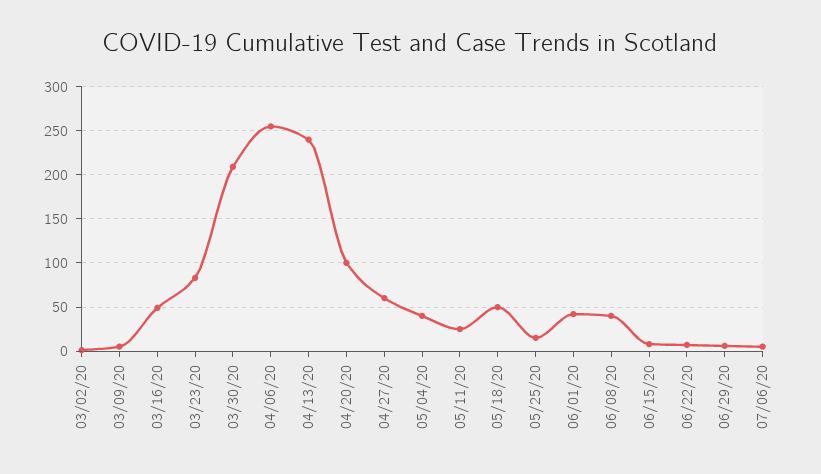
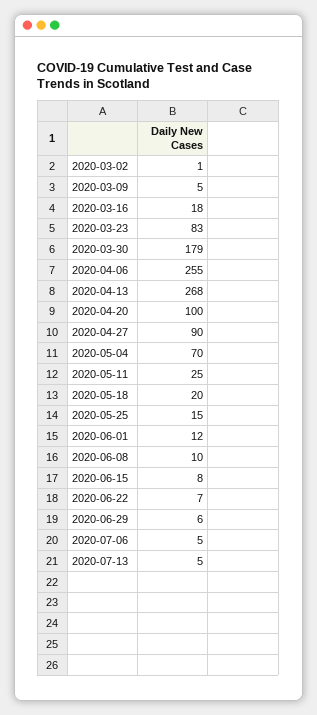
03/16/20: 50 -> 18
03/30/20: 210 -> 179
04/13/20: 240 -> 268
04/27/20: 60 -> 90
05/04/20: 40 -> 70
05/18/20: 50 -> 20
06/01/20: 40 -> 12
06/08/20: 40 -> 10
2020-07-13: none -> 5

